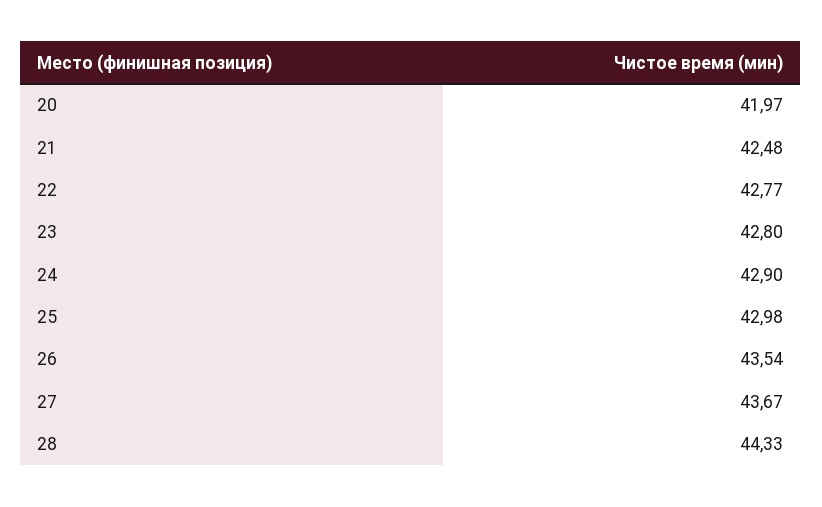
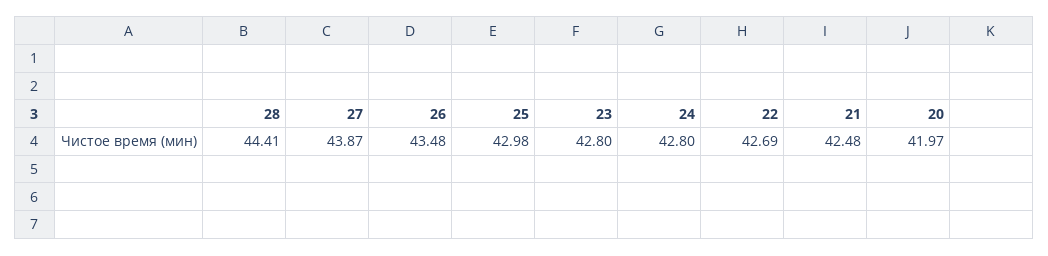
22: 42.77 -> 42.69
24: 42.9 -> 42.8
26: 43.54 -> 43.48
27: 43.67 -> 43.87
28: 44.33 -> 44.41

